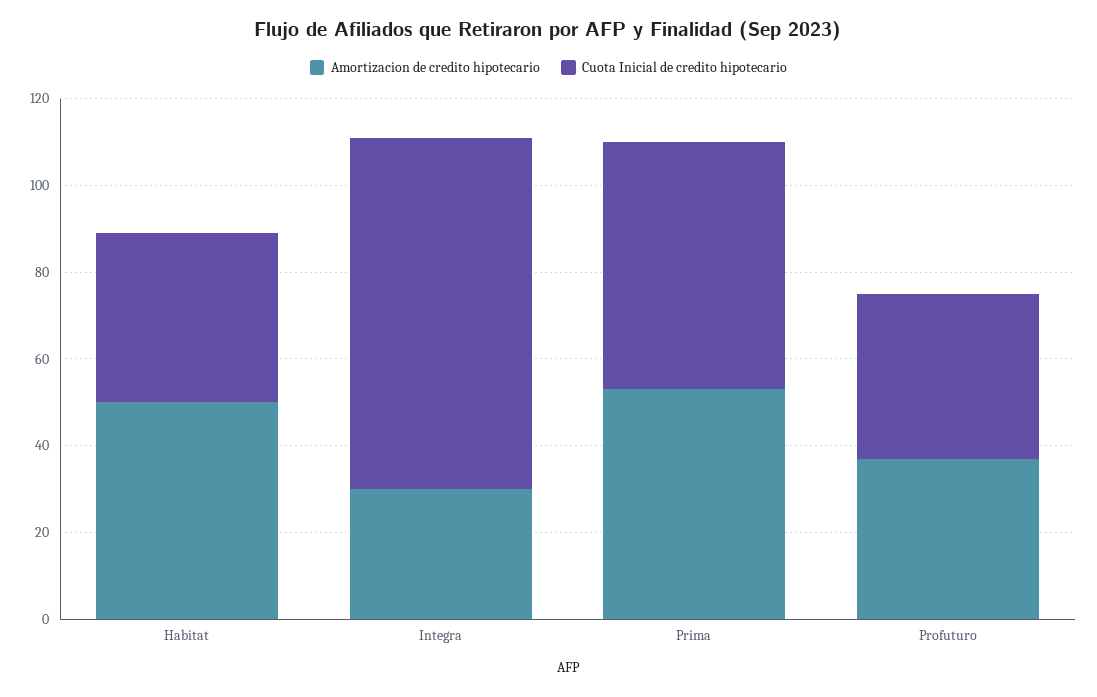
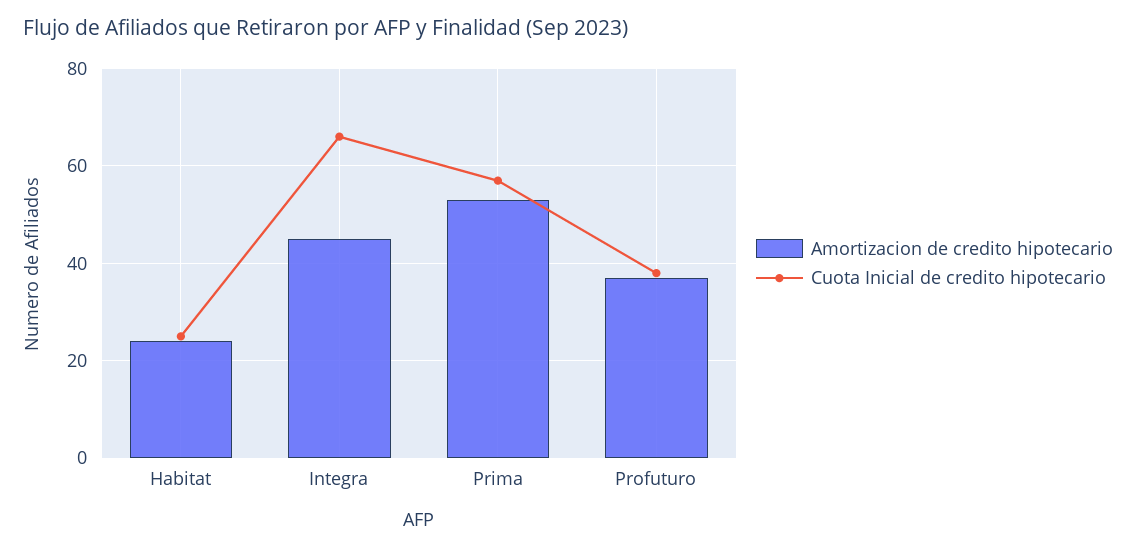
Amortizacion de credito hipotecario, Habitat: 50 -> 25
Cuota Inicial de credito hipotecario, Habitat: 40 -> 25
Amortizacion de credito hipotecario, Integra: 30 -> 45
Cuota Inicial de credito hipotecario, Integra: 80 -> 65

